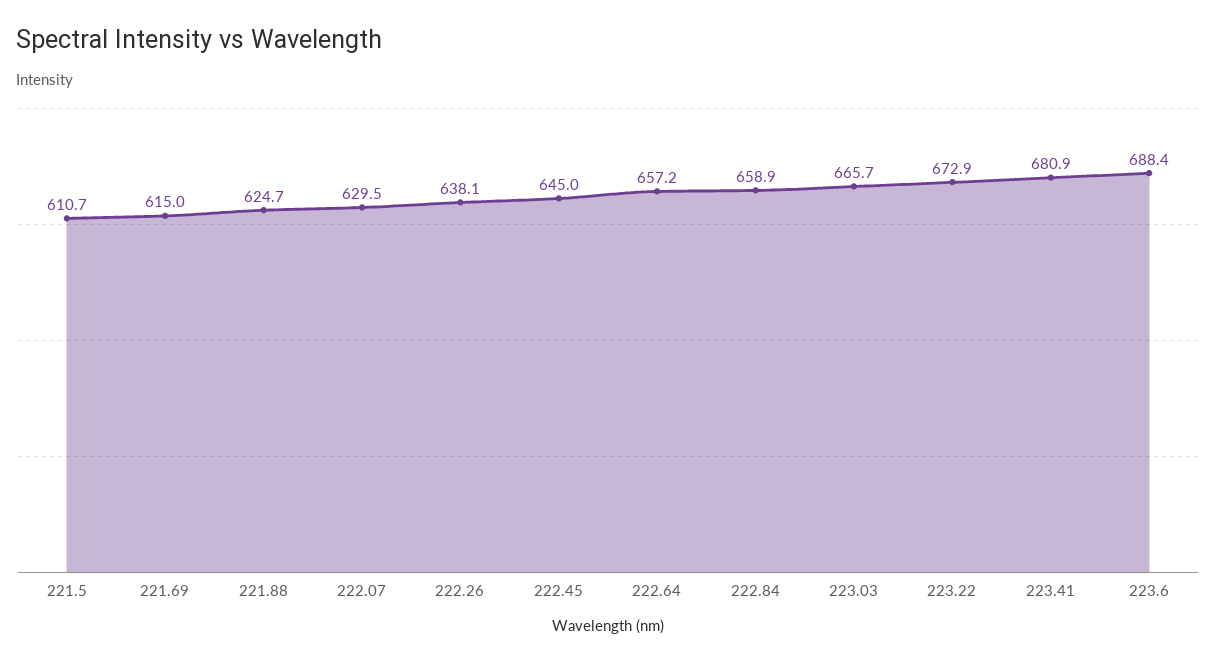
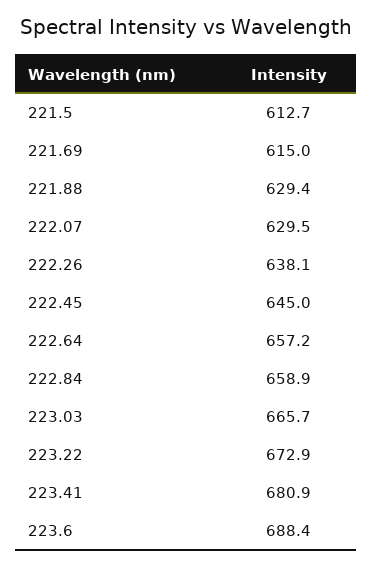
221.5: 610.7 -> 612.7
221.88: 624.7 -> 629.4

